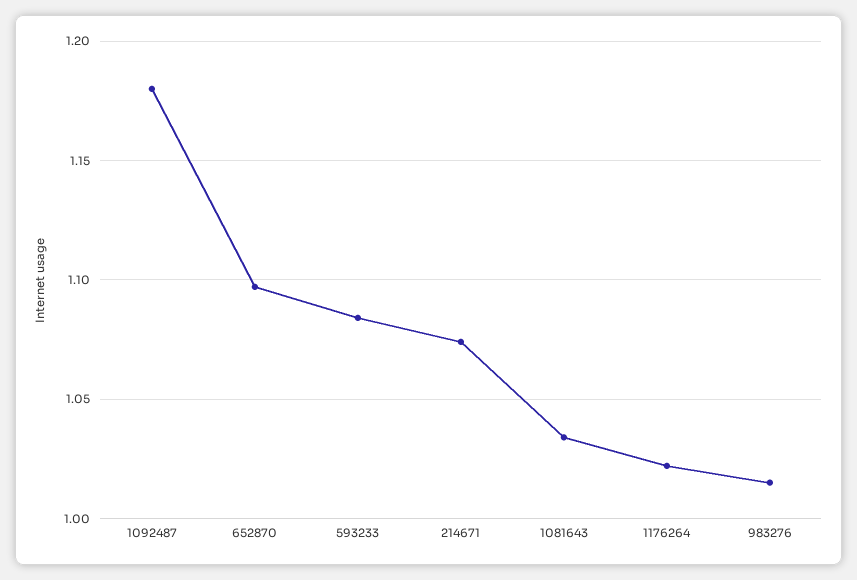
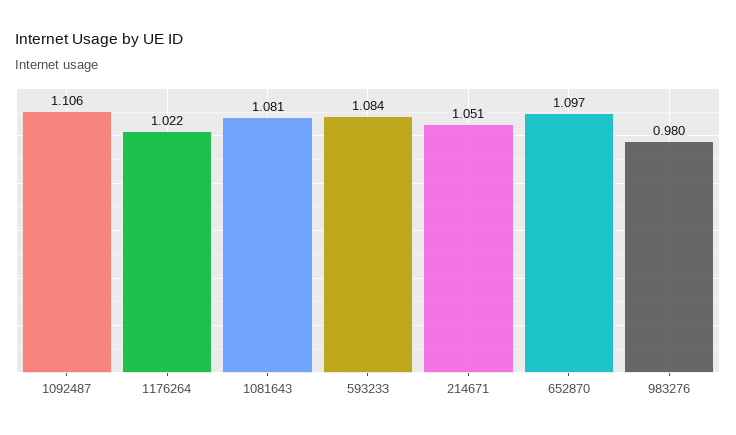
1092487: 1.18 -> 1.106
214671: 1.075 -> 1.051
1081643: 1.035 -> 1.081
983276: 1.015 -> 0.98

